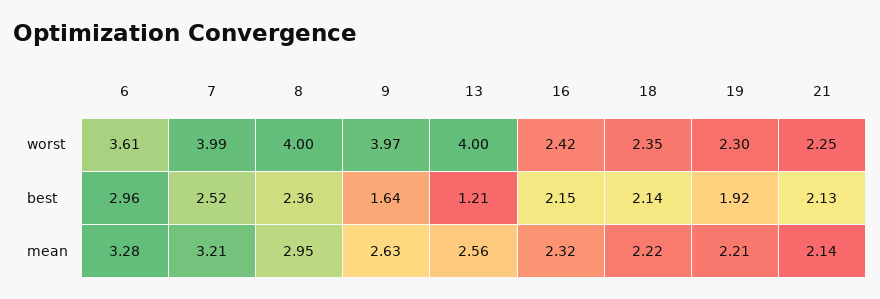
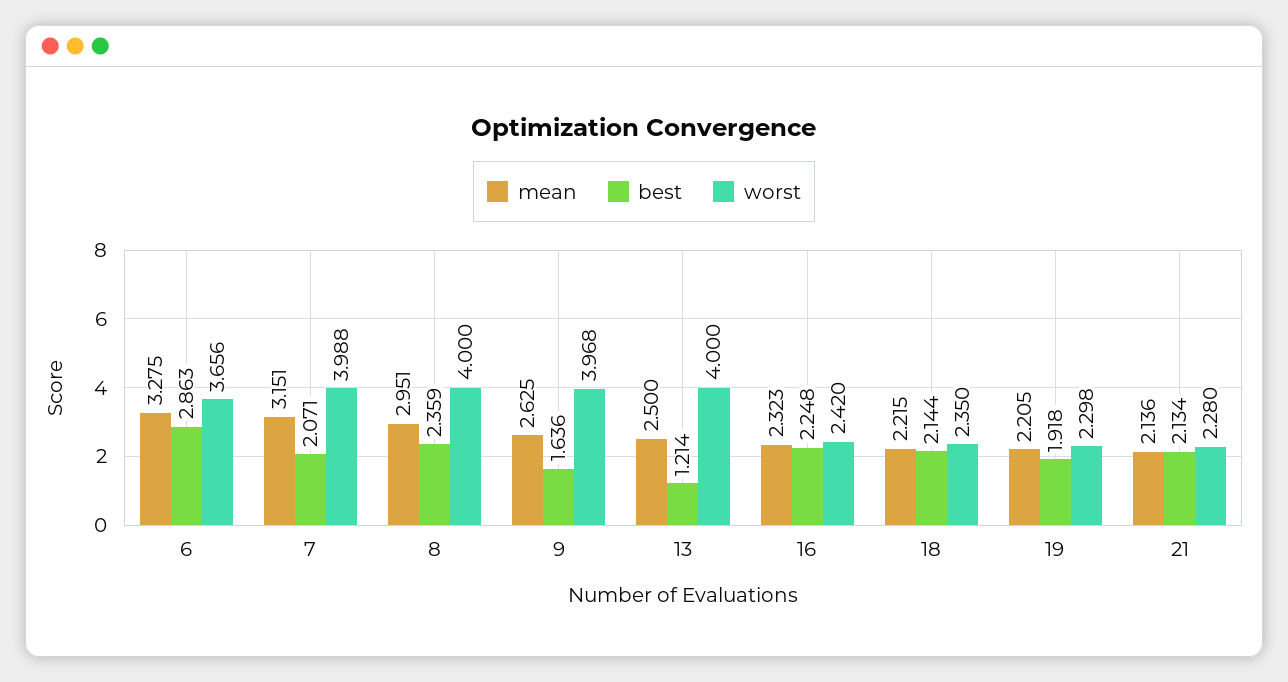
worst, 6: 3.61 -> 3.656
worst, 21: 2.25 -> 2.28
best, 6: 2.96 -> 2.863
best, 7: 2.52 -> 2.071
best, 16: 2.15 -> 2.248
mean, 7: 3.21 -> 3.151
mean, 13: 2.56 -> 2.5

